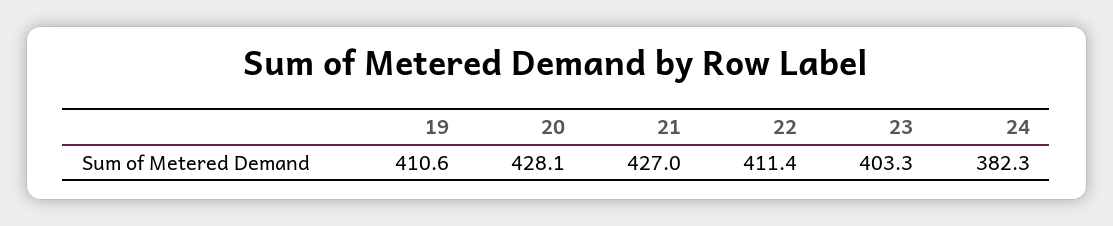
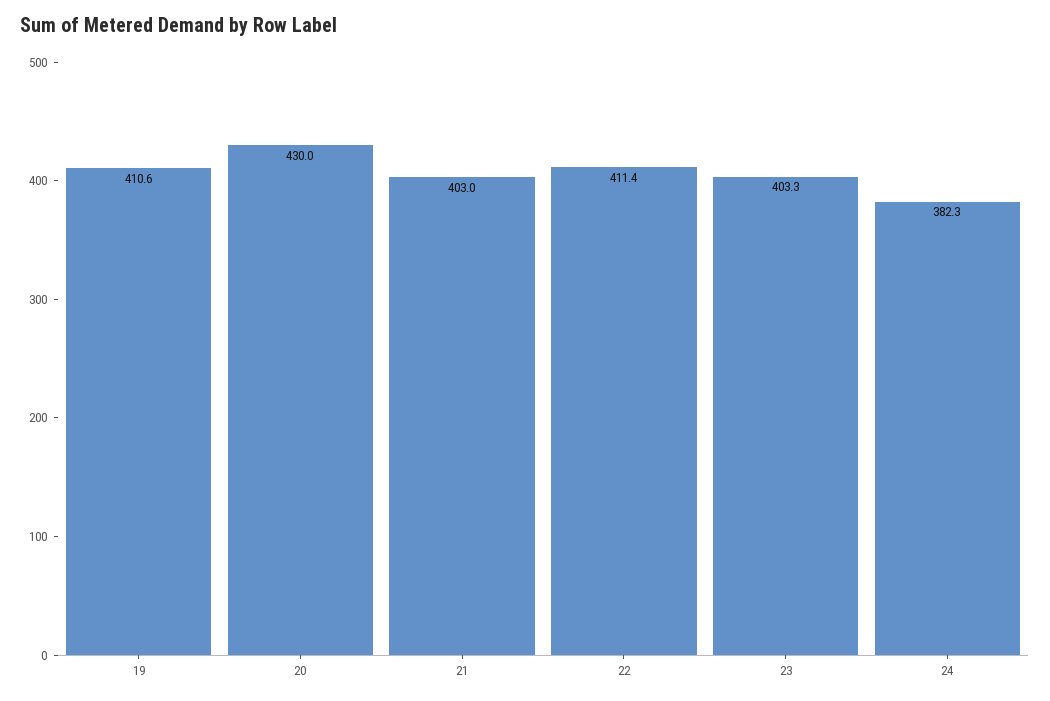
20: 428.1 -> 430
21: 427 -> 403

